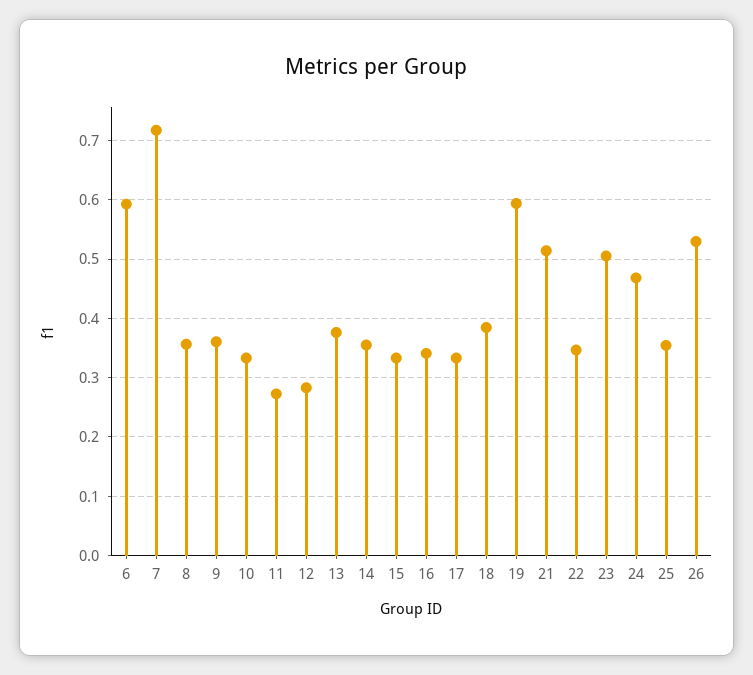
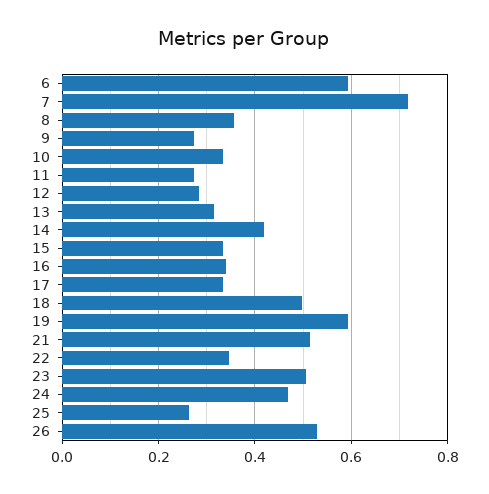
9: 0.36 -> 0.28
13: 0.38 -> 0.32
14: 0.36 -> 0.42
18: 0.38 -> 0.5
25: 0.36 -> 0.26

